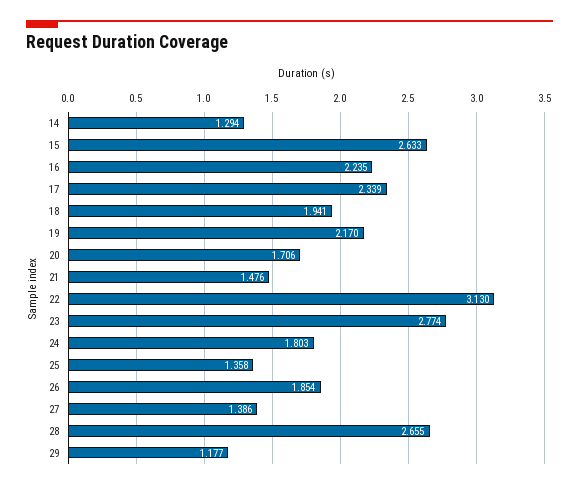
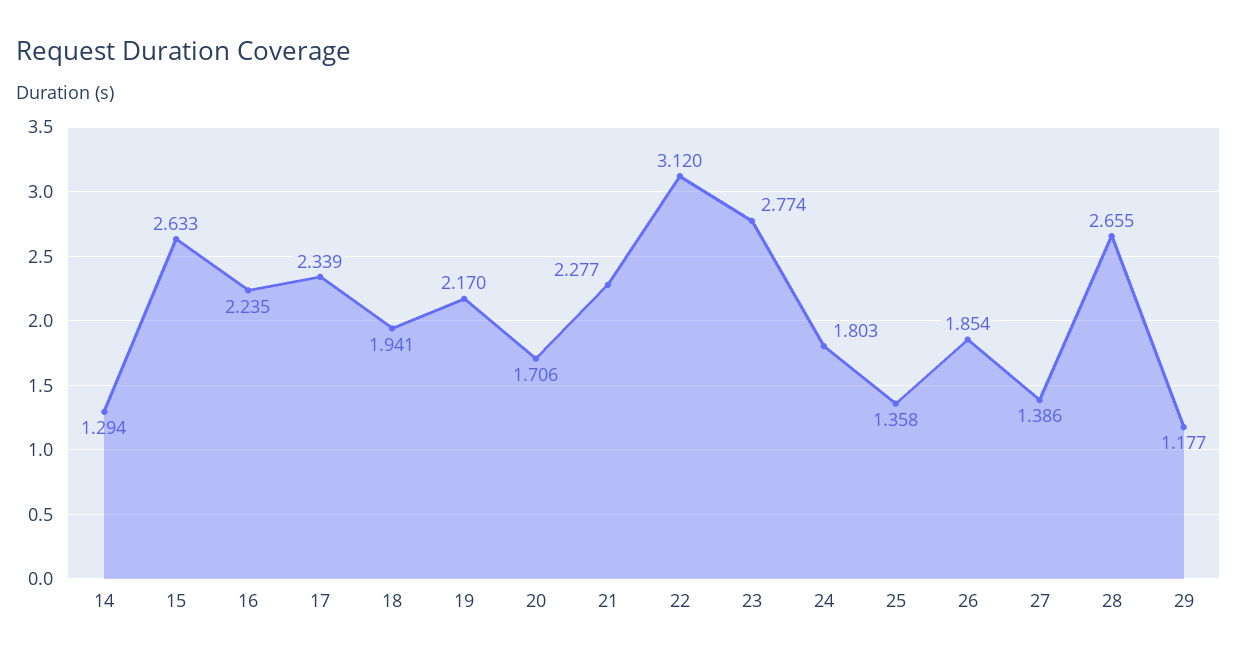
21: 1.476 -> 2.277
22: 3.13 -> 3.12

